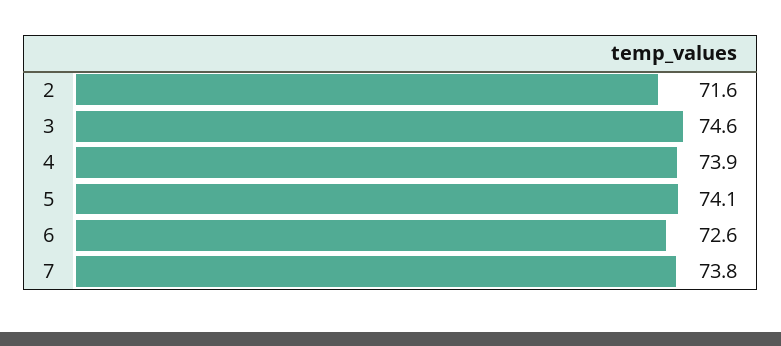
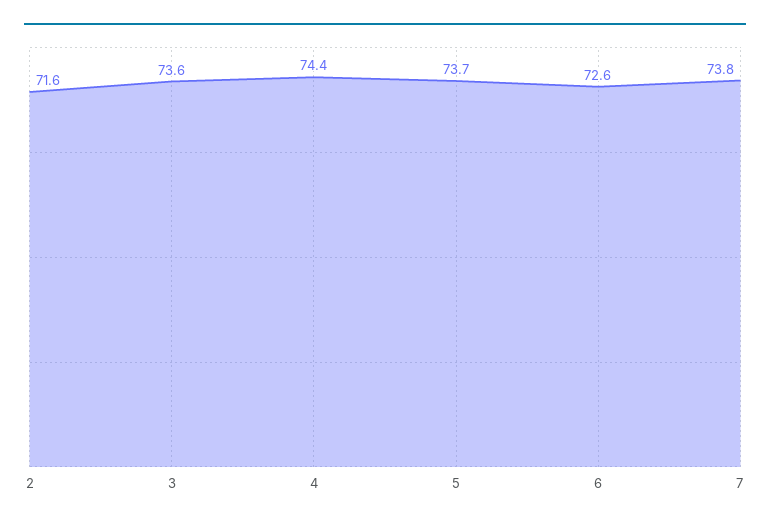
3: 74.6 -> 73.6
4: 73.9 -> 74.4
5: 74.1 -> 73.7

